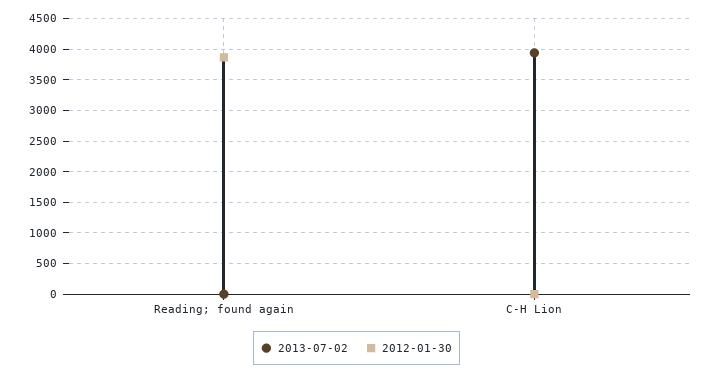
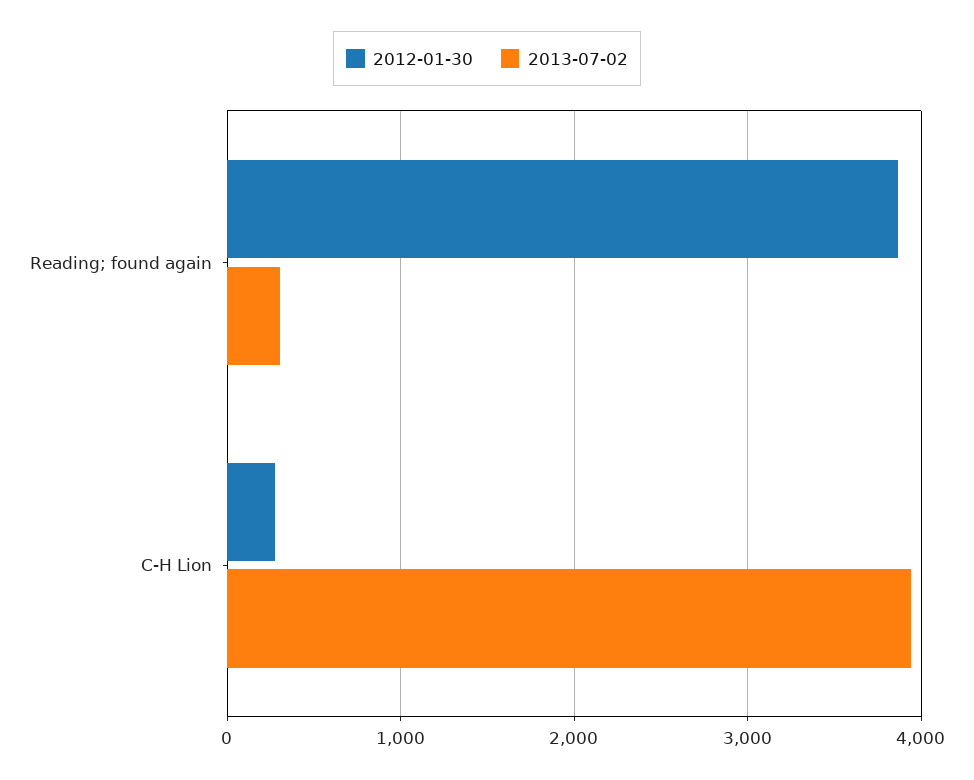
2013-07-02, Reading; found again: 0 -> 300
2012-01-30, C-H Lion: 0 -> 300

